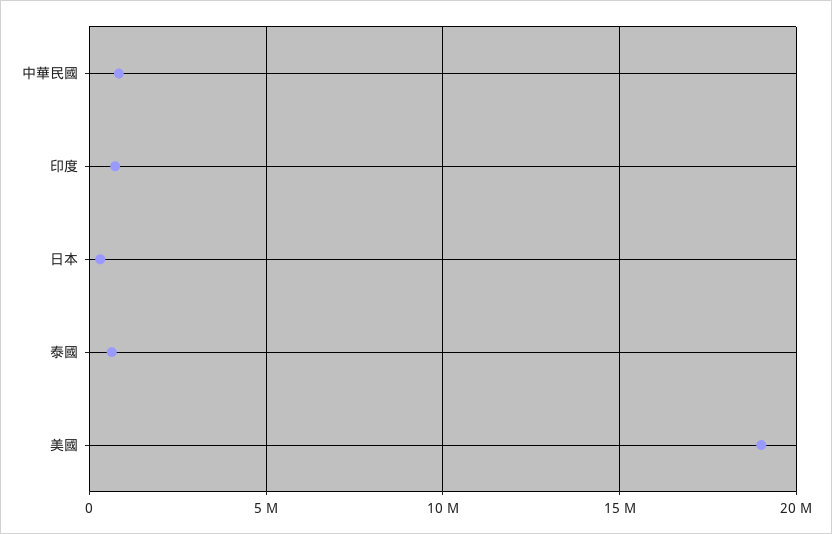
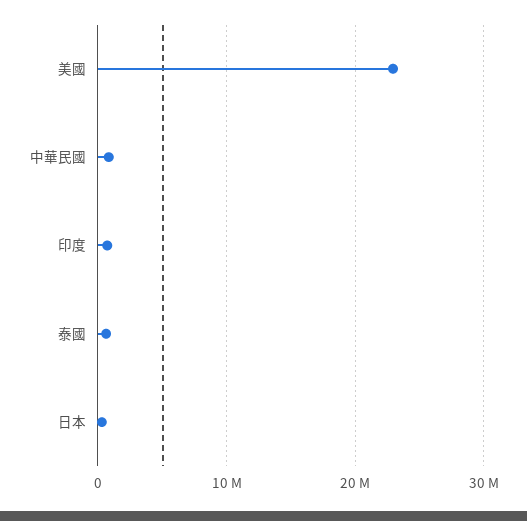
美國: 19000000 -> 23000000

